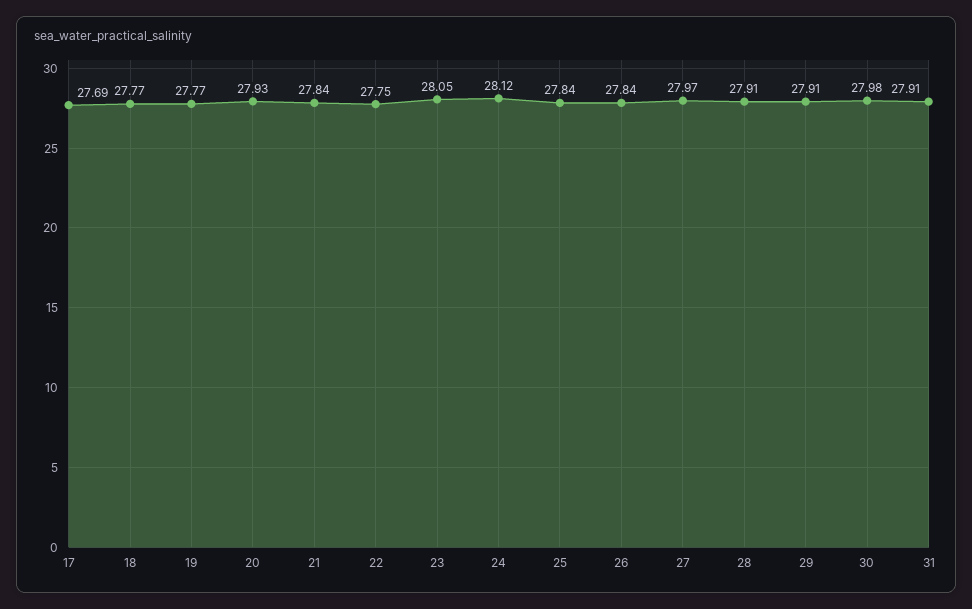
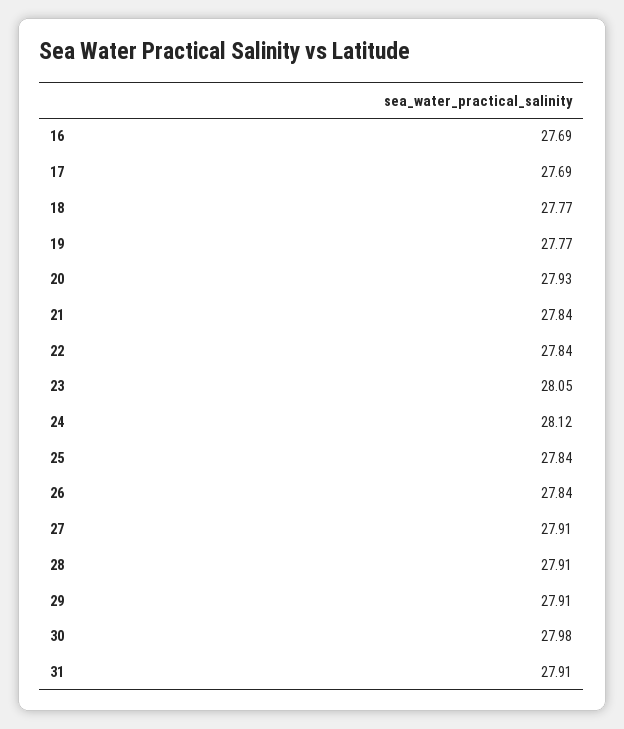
22: 27.75 -> 27.84
27: 27.97 -> 27.91
16: none -> 27.69

